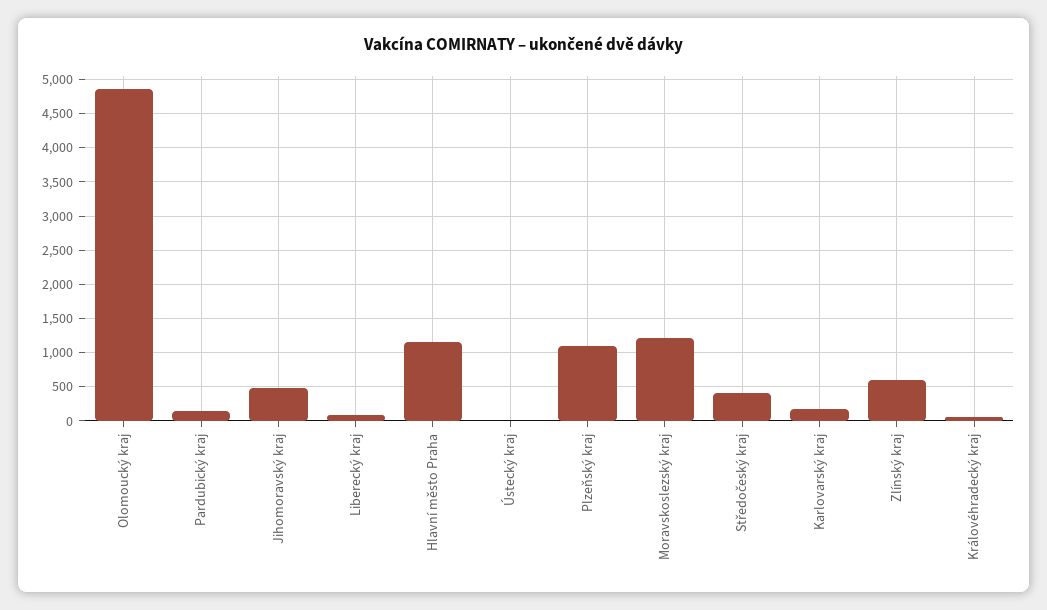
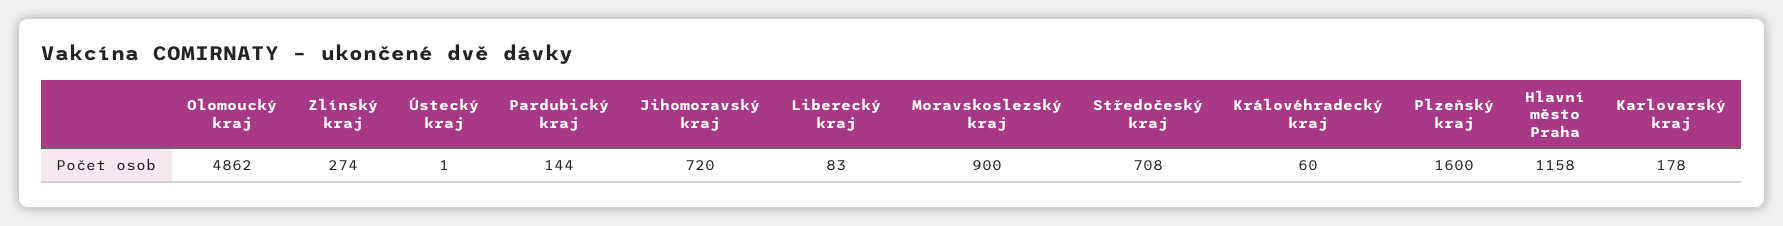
Jihomoravský kraj: 500 -> 720
Plzeňský kraj: 1100 -> 1600
Moravskoslezský kraj: 1200 -> 900
Středočeský kraj: 400 -> 708
Zlínský kraj: 600 -> 274

